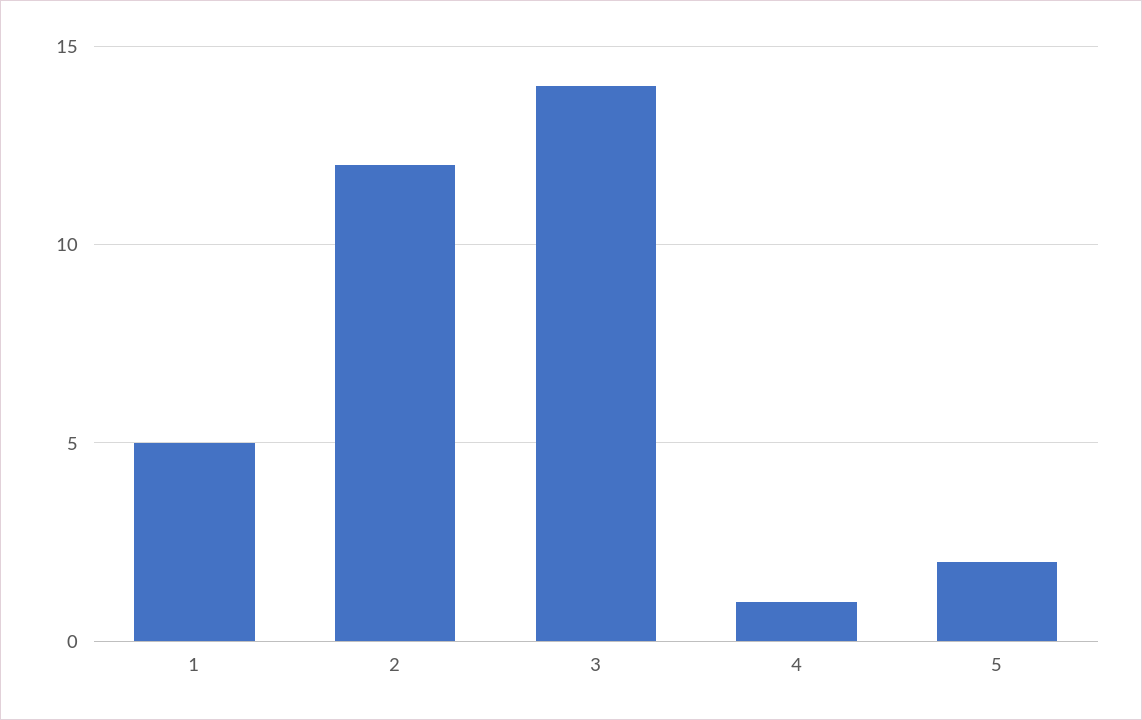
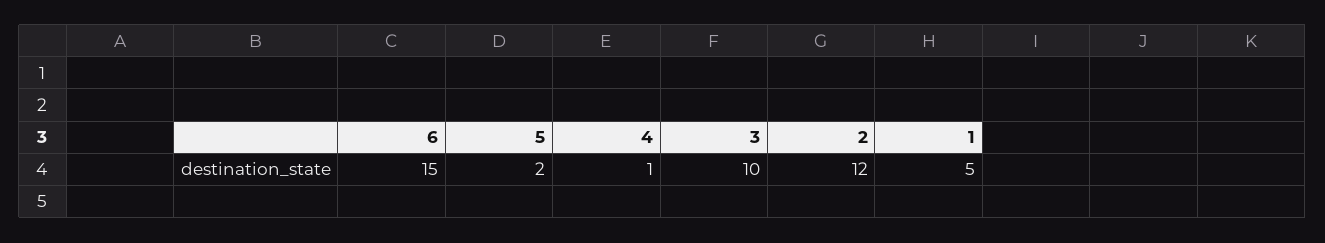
3: 14 -> 10
6: none -> 15

